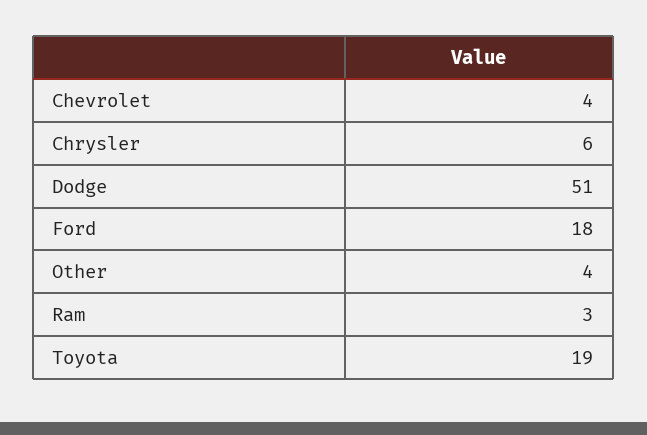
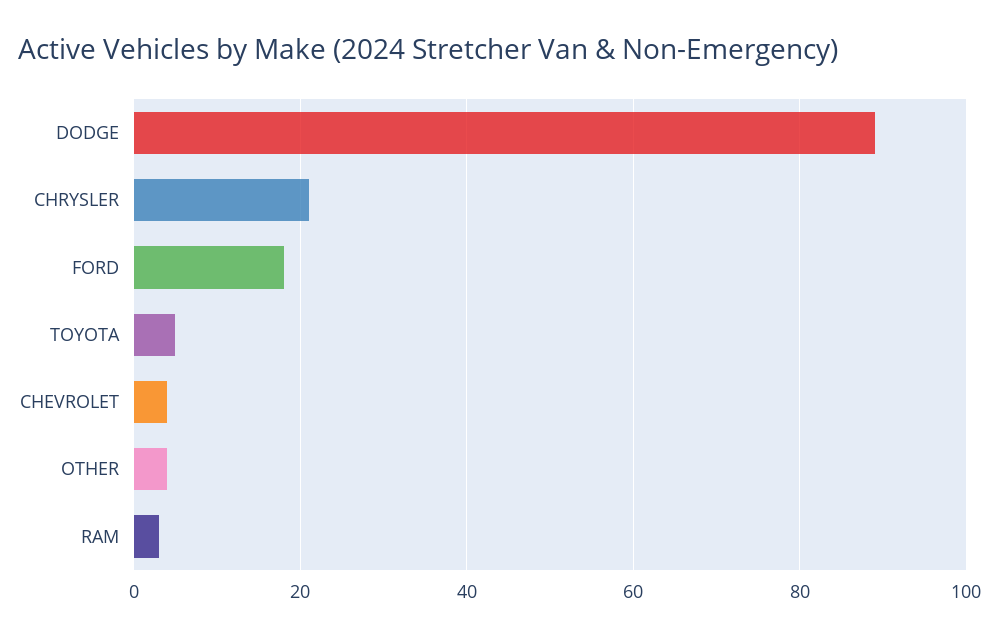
Chrysler: 6 -> 20
Dodge: 51 -> 90
Toyota: 19 -> 5

